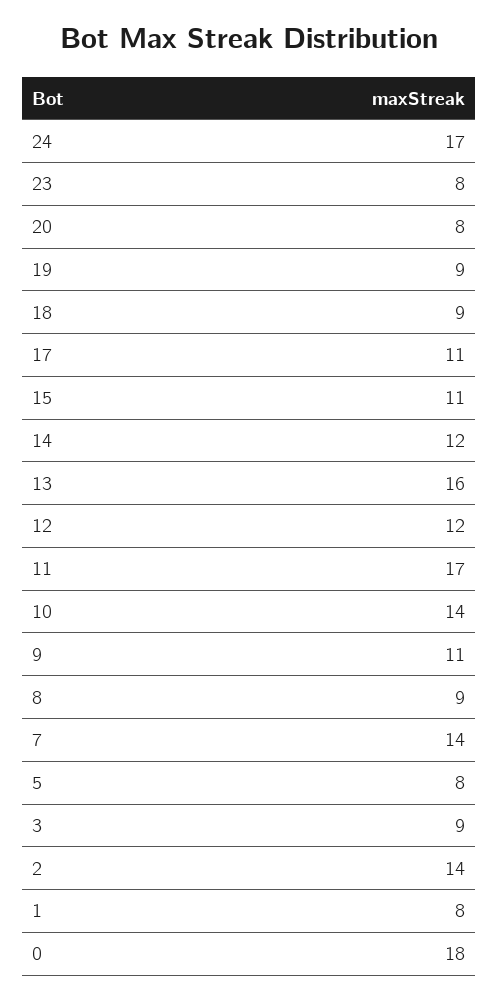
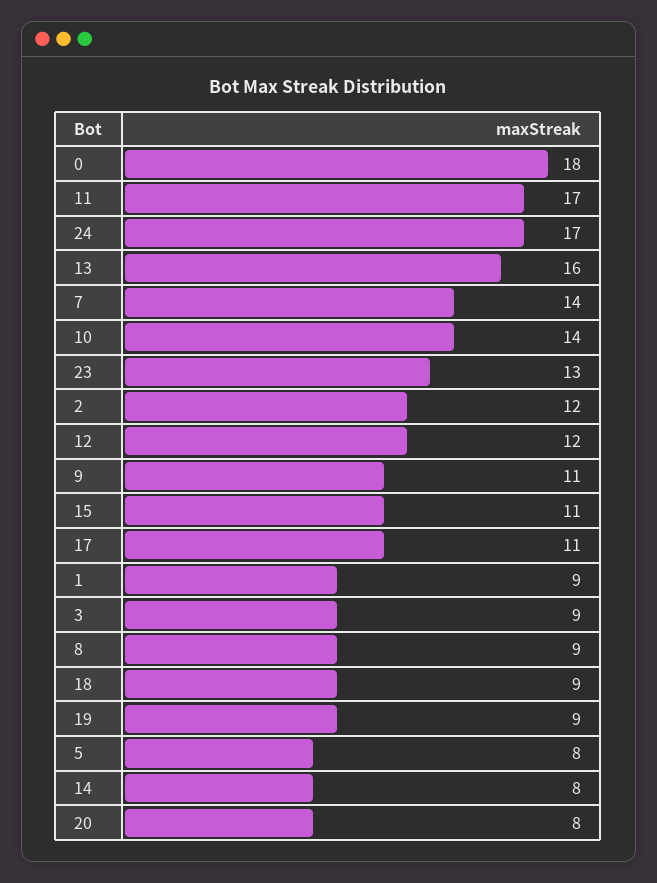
23: 8 -> 13
14: 12 -> 8
2: 14 -> 12
1: 8 -> 9

